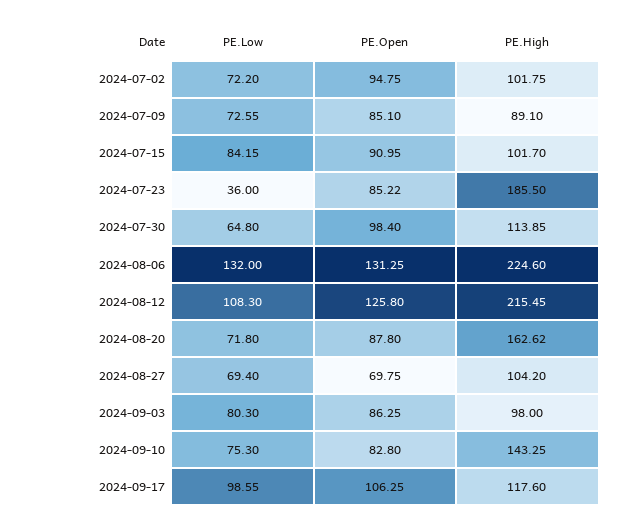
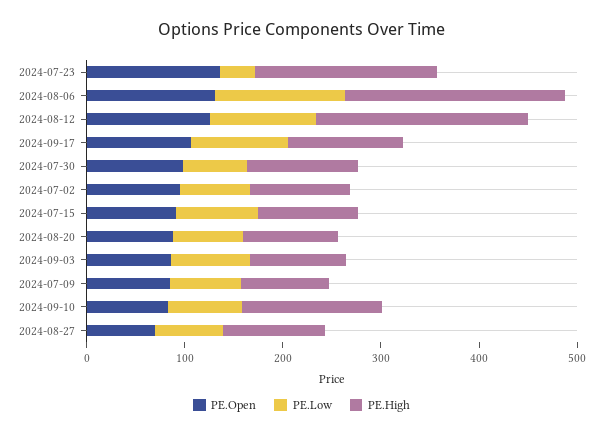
PE.Open, 2024-07-23: 85.22 -> 140
PE.High, 2024-08-20: 162.62 -> 100

